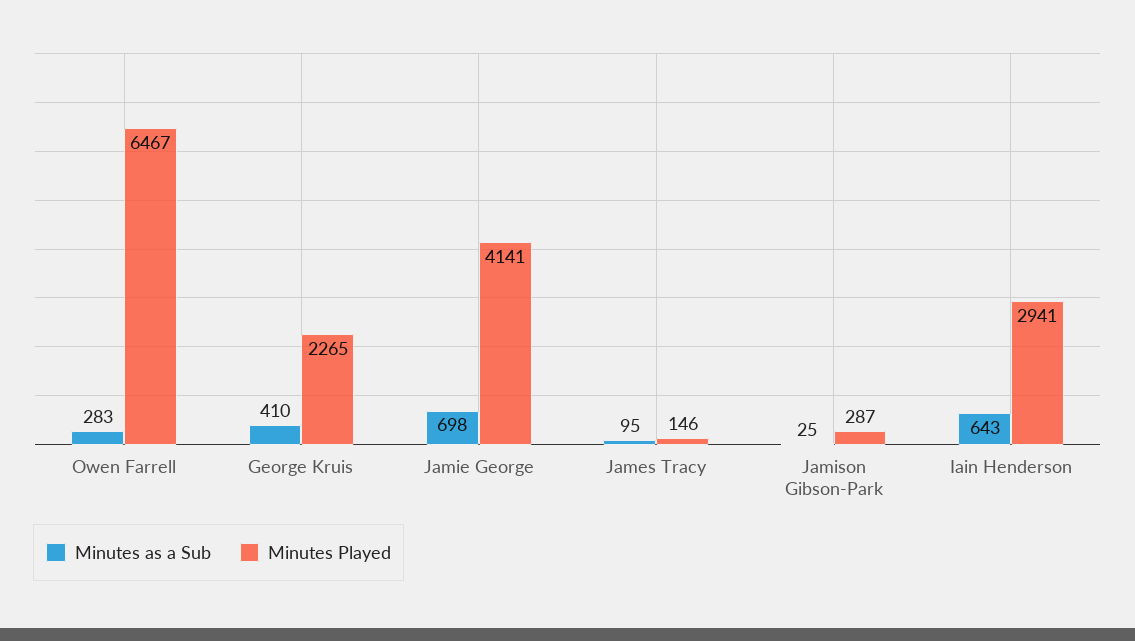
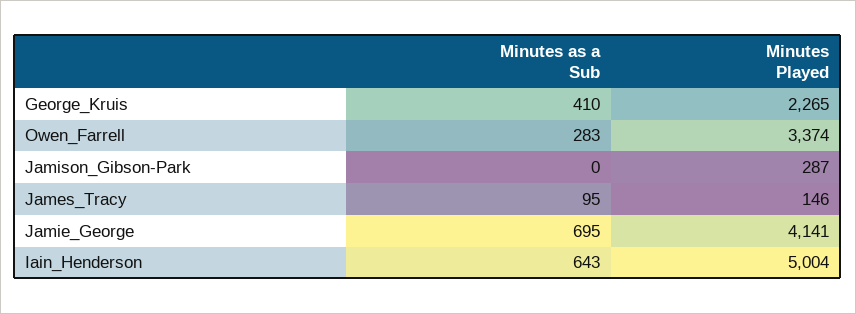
Minutes Played, Owen Farrell: 6467 -> 3374
Minutes as a Sub, Jamie George: 698 -> 695
Minutes as a Sub, Jamison Gibson-Park: 25 -> 0
Minutes Played, Iain Henderson: 2941 -> 5004

